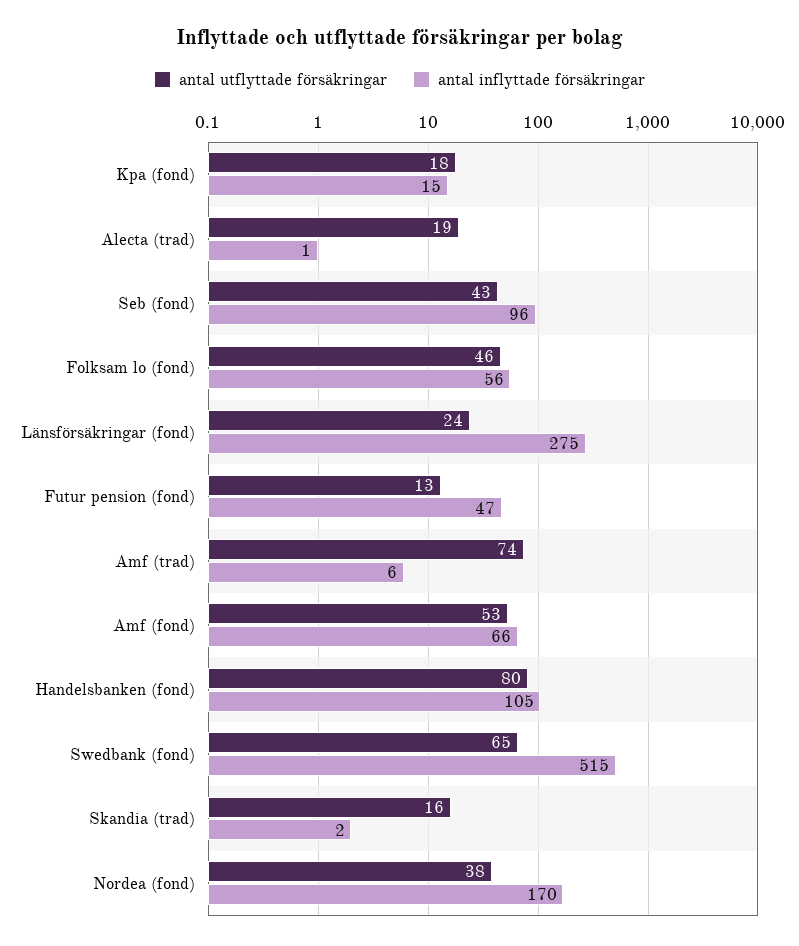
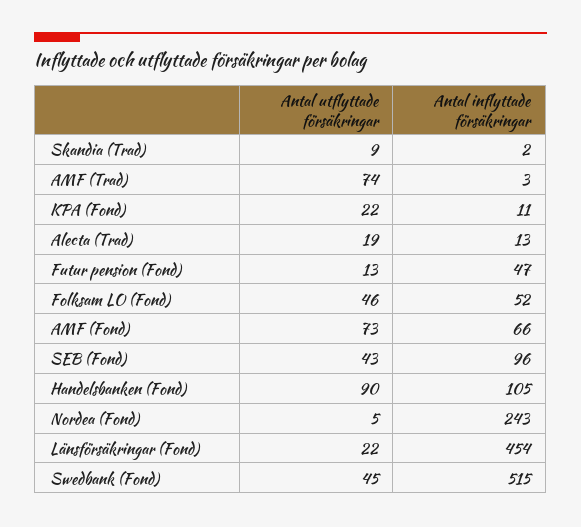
antal utflyttade försäkringar, Kpa (fond): 18 -> 22
antal inflyttade försäkringar, Kpa (fond): 15 -> 11
antal inflyttade försäkringar, Alecta (trad): 1 -> 13
antal inflyttade försäkringar, Folksam lo (fond): 56 -> 52
antal utflyttade försäkringar, Länsförsäkringar (fond): 24 -> 22
antal inflyttade försäkringar, Länsförsäkringar (fond): 275 -> 454
antal inflyttade försäkringar, Amf (trad): 6 -> 3
antal utflyttade försäkringar, Amf (fond): 53 -> 73
antal utflyttade försäkringar, Handelsbanken (fond): 80 -> 90
antal utflyttade försäkringar, Swedbank (fond): 65 -> 45
antal utflyttade försäkringar, Skandia (trad): 16 -> 9
antal utflyttade försäkringar, Nordea (fond): 38 -> 5
antal inflyttade försäkringar, Nordea (fond): 170 -> 243

